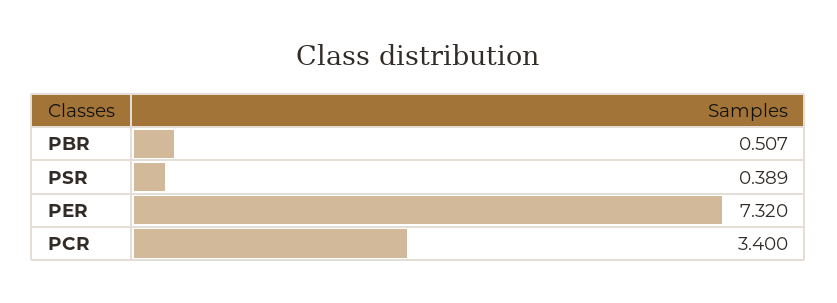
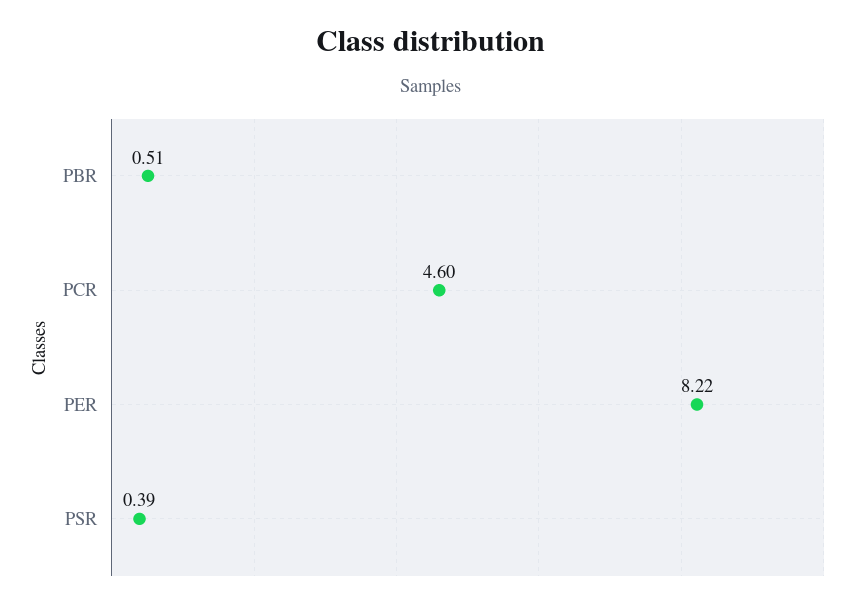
PER: 7.32 -> 8.22
PCR: 3.4 -> 4.6

